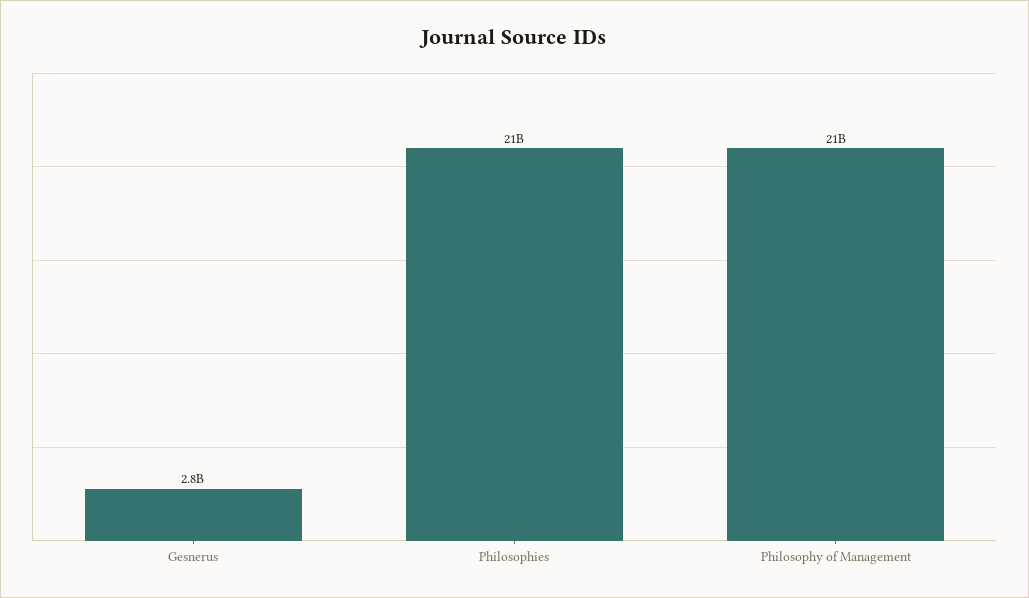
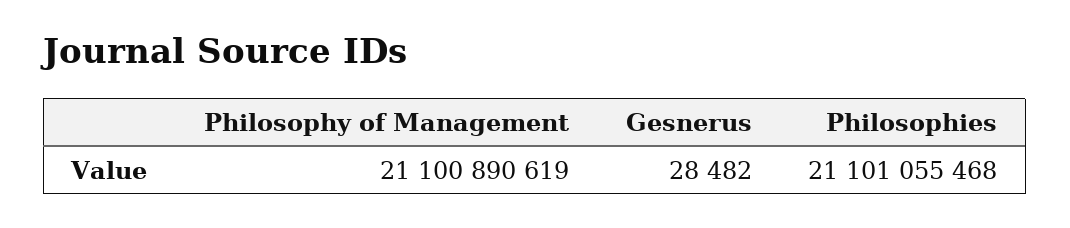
Gesnerus: 2800000000 -> 28482

